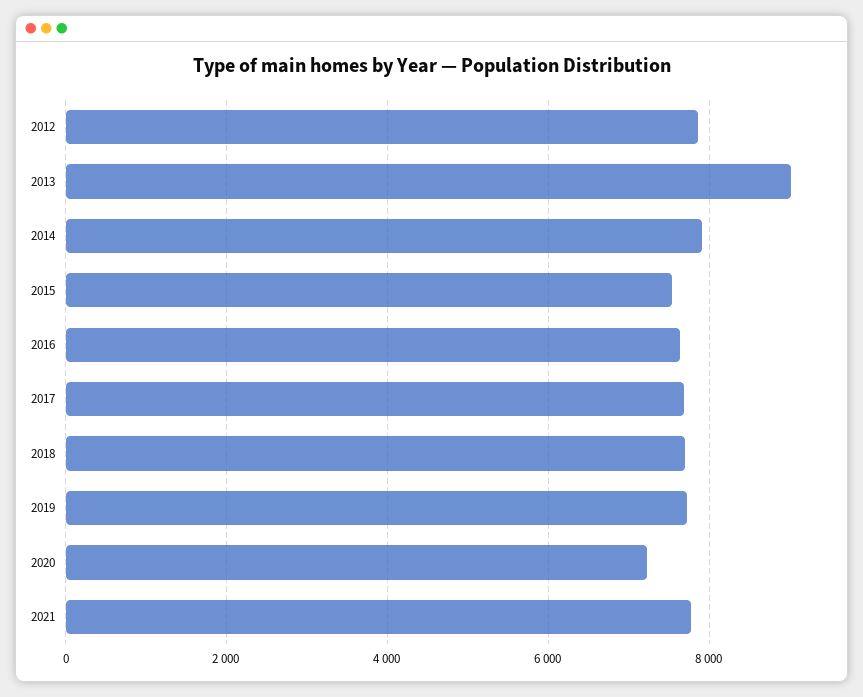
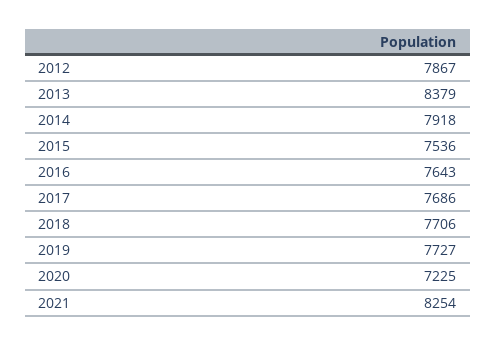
2013: 9000 -> 8379
2021: 7800 -> 8254

